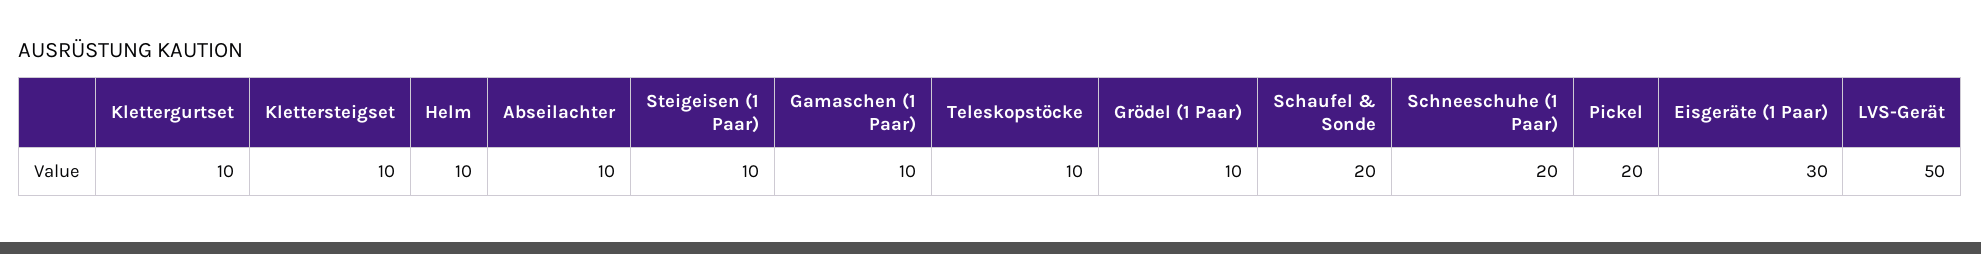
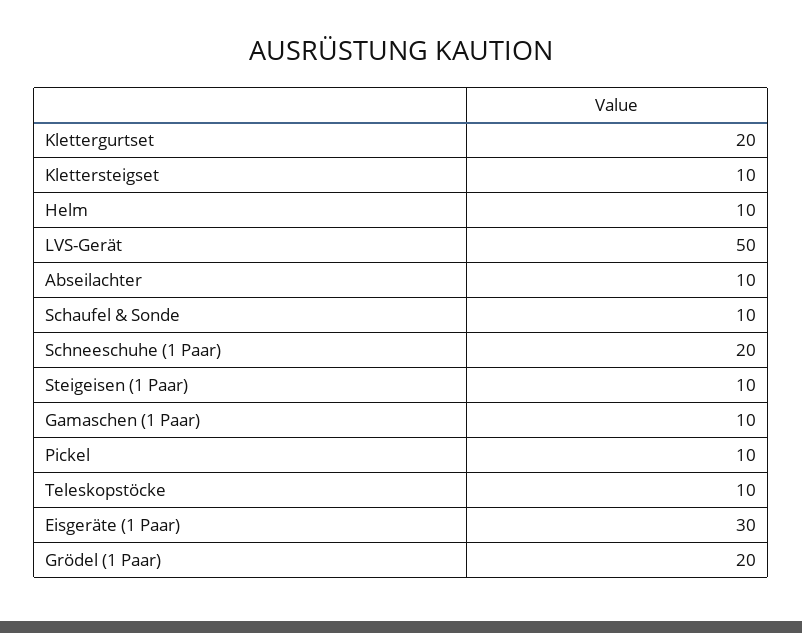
Klettergurtset: 10 -> 20
Grödel (1 Paar): 10 -> 20
Schaufel & Sonde: 20 -> 10
Pickel: 20 -> 10

